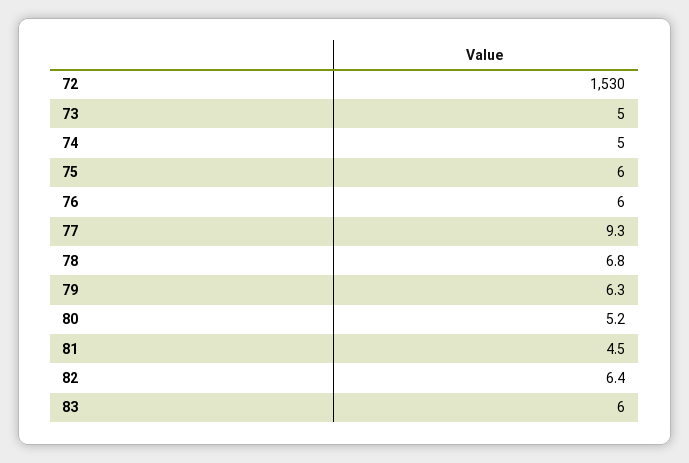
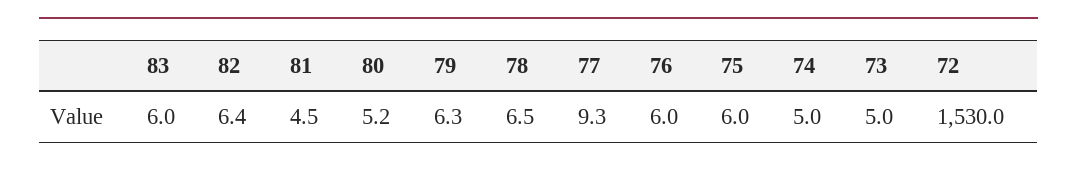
78: 6.8 -> 6.5

